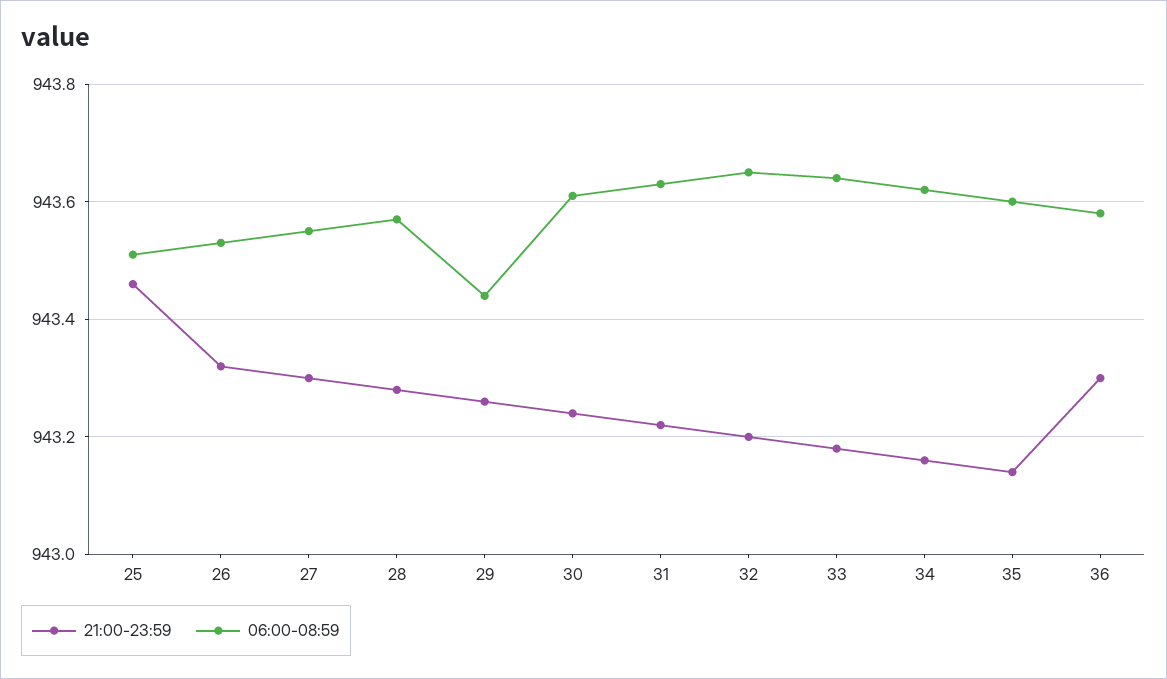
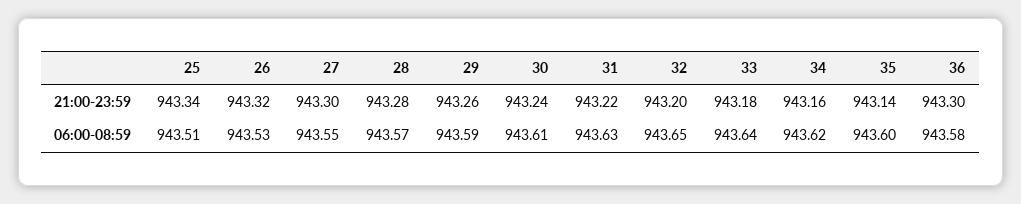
21:00-23:59, 25: 943.45 -> 943.34
06:00-08:59, 29: 943.45 -> 943.59

